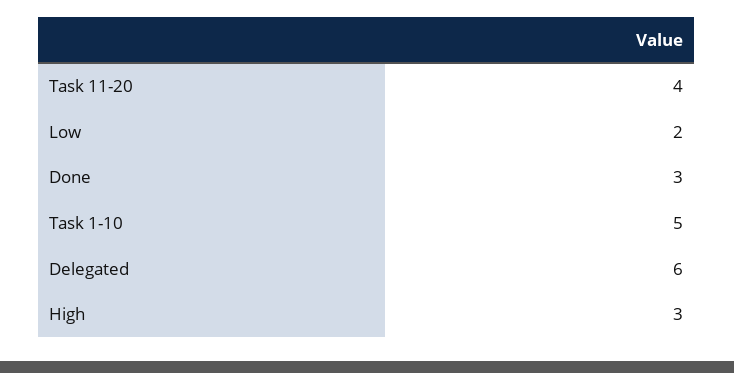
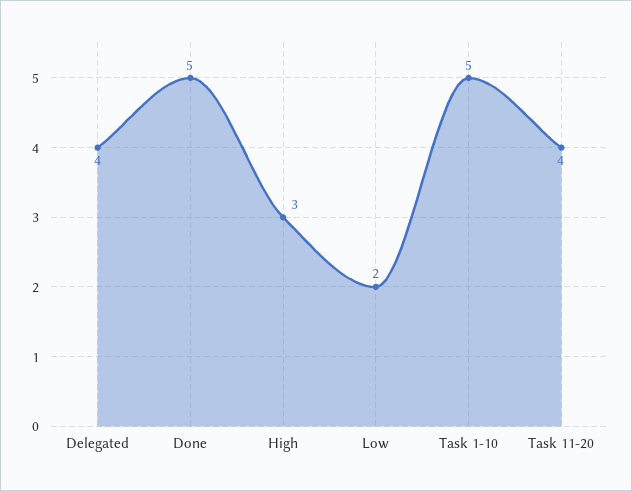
Done: 3 -> 5
Delegated: 6 -> 4

